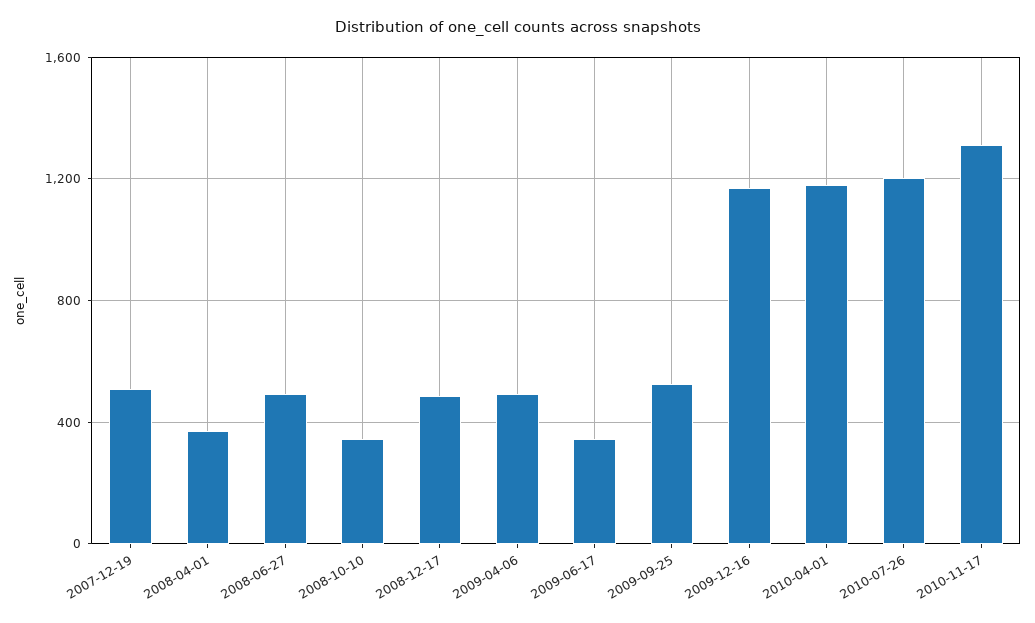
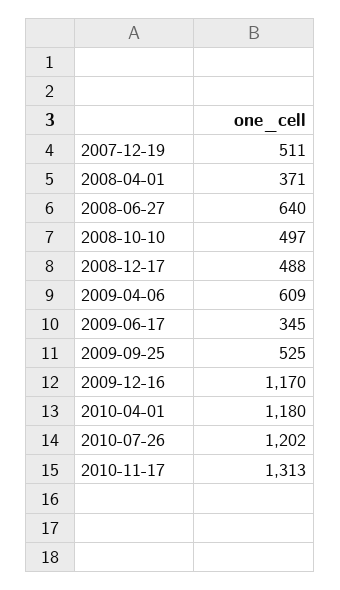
2008-06-27: 500 -> 640
2008-10-10: 350 -> 497
2009-04-06: 500 -> 609

